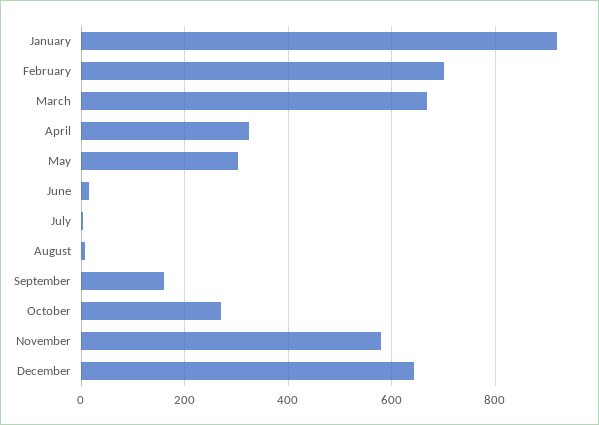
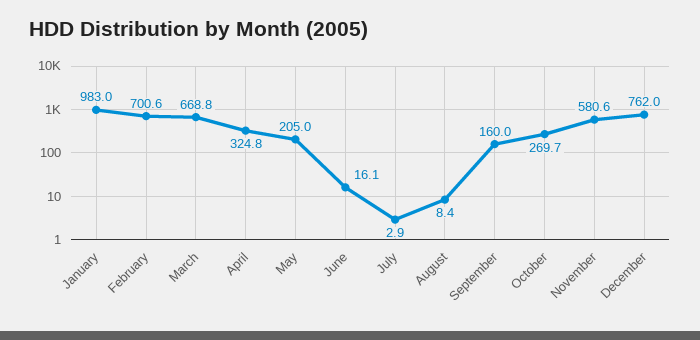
January: 920 -> 983
May: 300 -> 205
December: 640 -> 762

